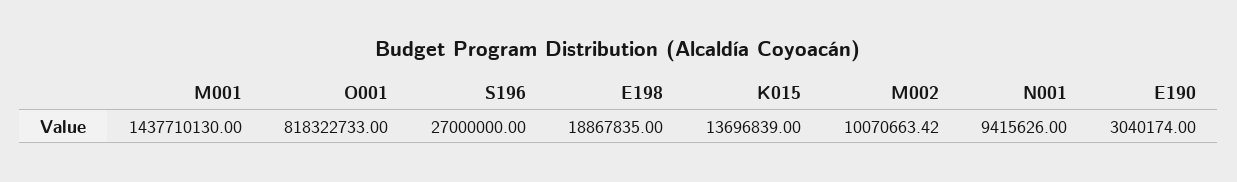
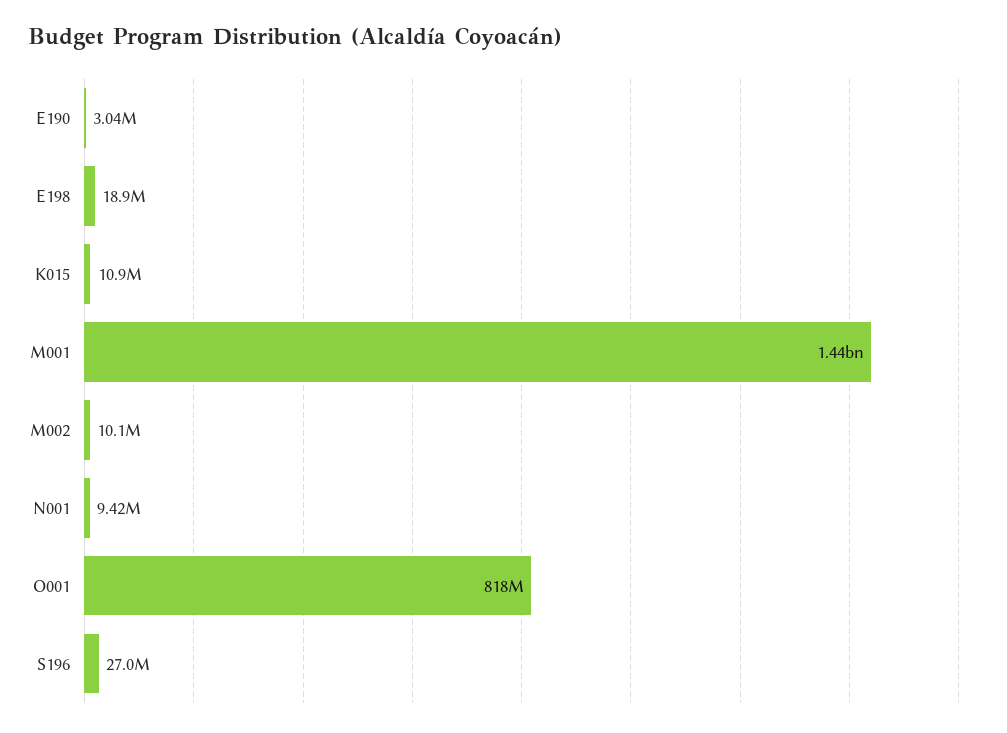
K015: 13696839 -> 10900000

